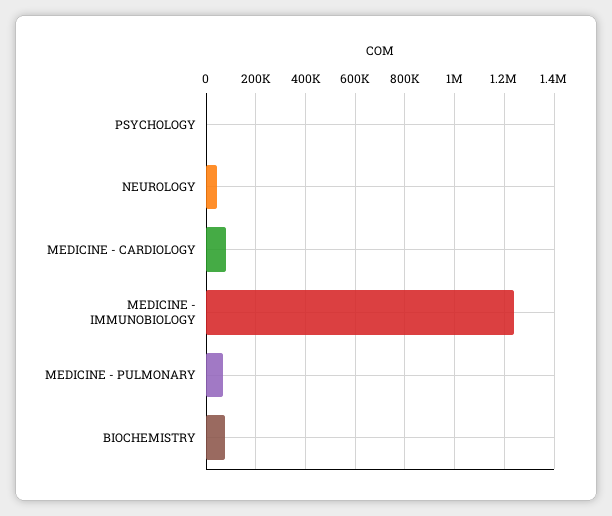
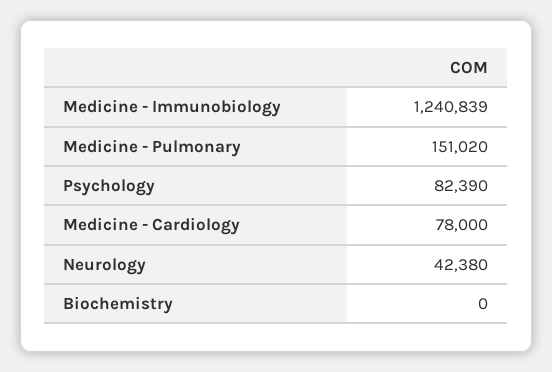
PSYCHOLOGY: 0 -> 82390
MEDICINE - PULMONARY: 75000 -> 151020
BIOCHEMISTRY: 75000 -> 0

